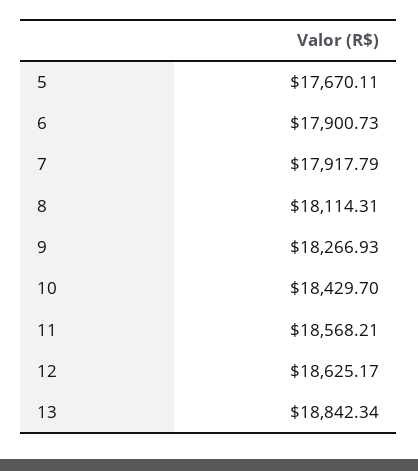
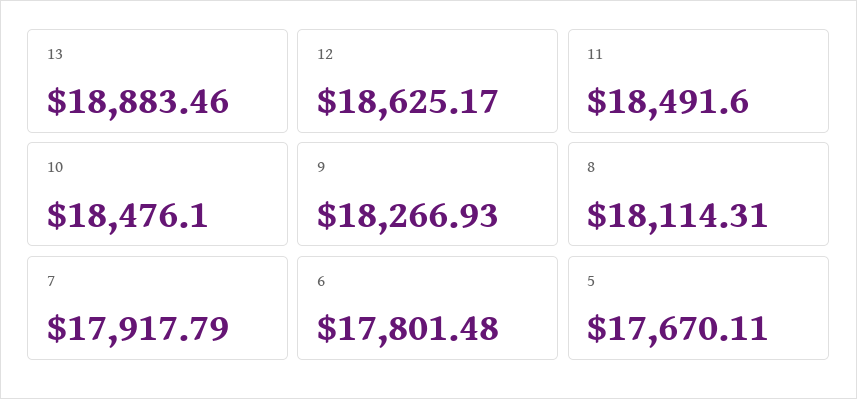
6: 17900.73 -> 17801.48
10: 18429.7 -> 18476.1
11: 18568.21 -> 18491.6
13: 18842.34 -> 18883.46

